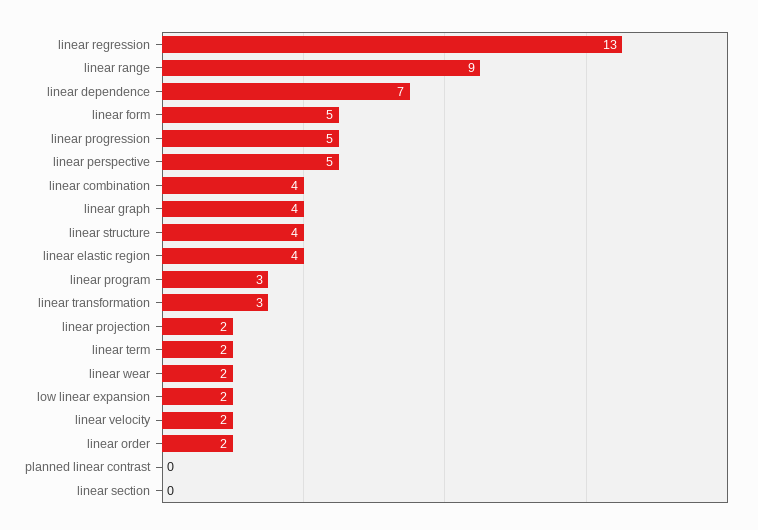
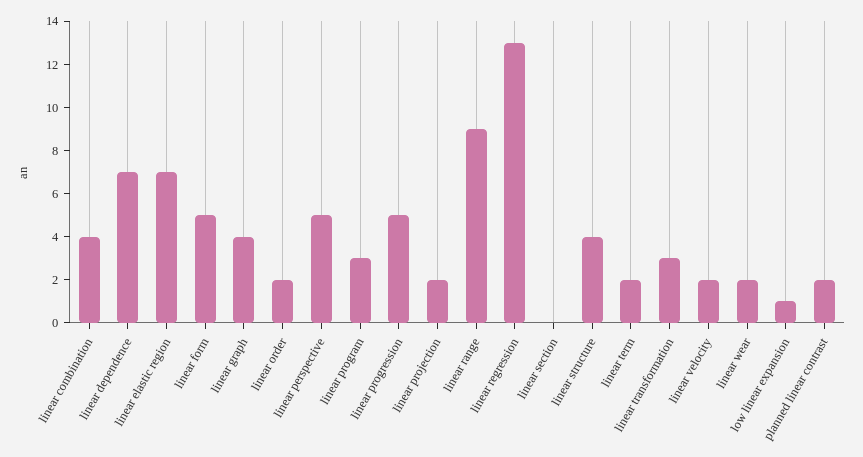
linear elastic region: 4 -> 7
low linear expansion: 2 -> 1
planned linear contrast: 0 -> 2

